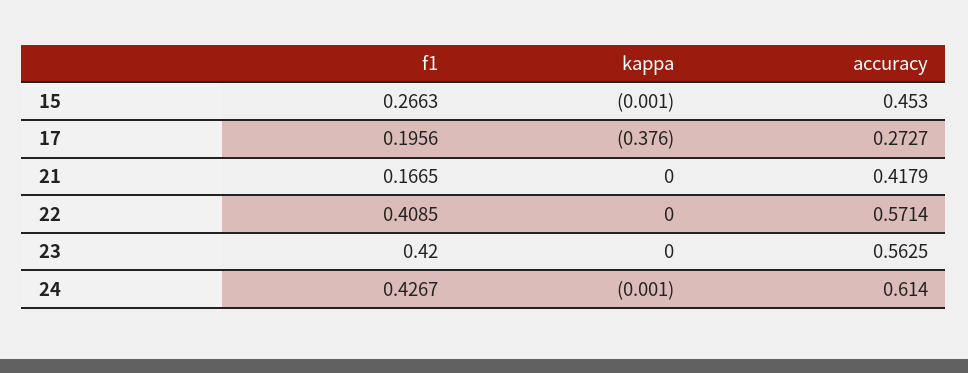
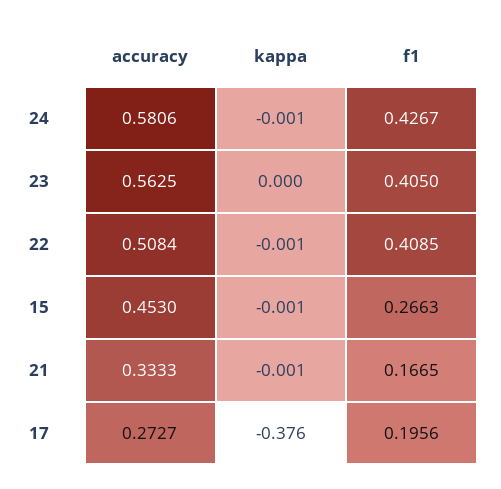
kappa, 21: 0 -> -0.001
accuracy, 21: 0.4179 -> 0.3333
kappa, 22: 0 -> -0.001
accuracy, 22: 0.5714 -> 0.5084
f1, 23: 0.42 -> 0.405
accuracy, 24: 0.614 -> 0.5806

